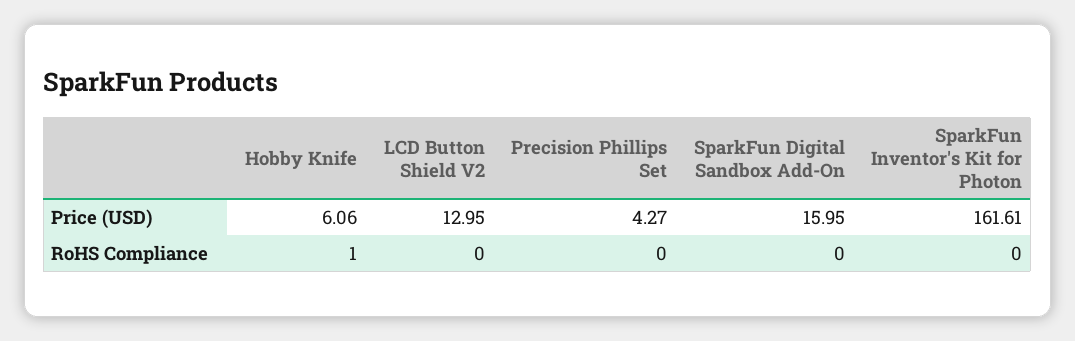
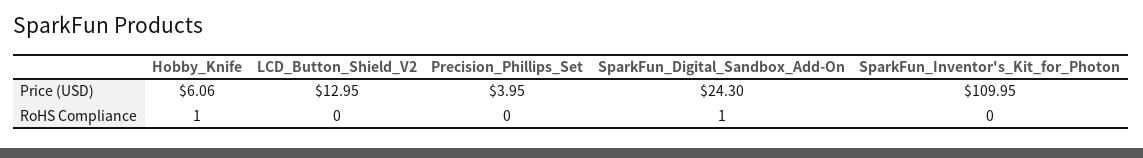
Precision Phillips Set, Price (USD): 4.27 -> 3.95
SparkFun Digital Sandbox Add-On, Price (USD): 15.95 -> 24.3
SparkFun Inventor's Kit for Photon, Price (USD): 161.61 -> 109.95
SparkFun Digital Sandbox Add-On, RoHS Compliance: 0 -> 1

